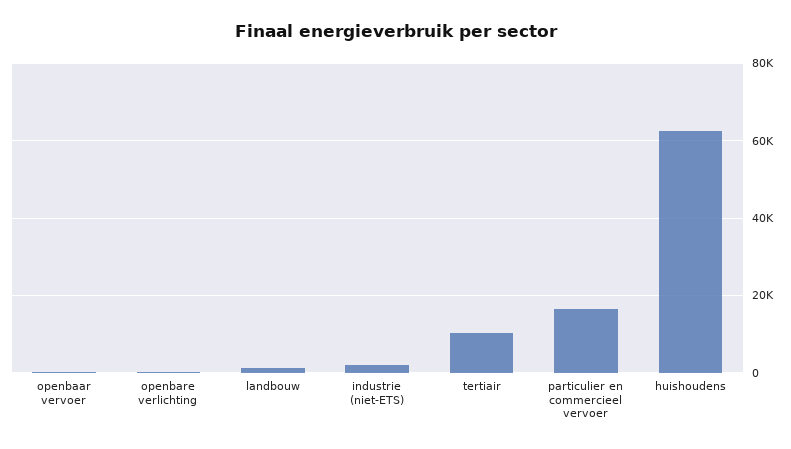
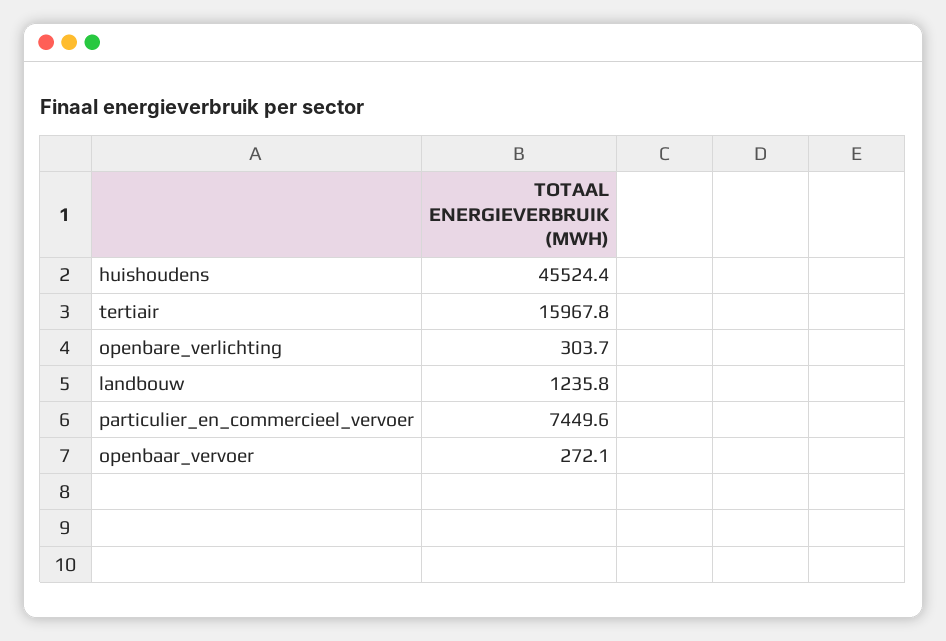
industrie (niet-ETS): 2000 -> none
tertiair: 10000 -> 15967.8
particulier en commercieel vervoer: 16000 -> 7449.6
huishoudens: 62000 -> 45524.4

